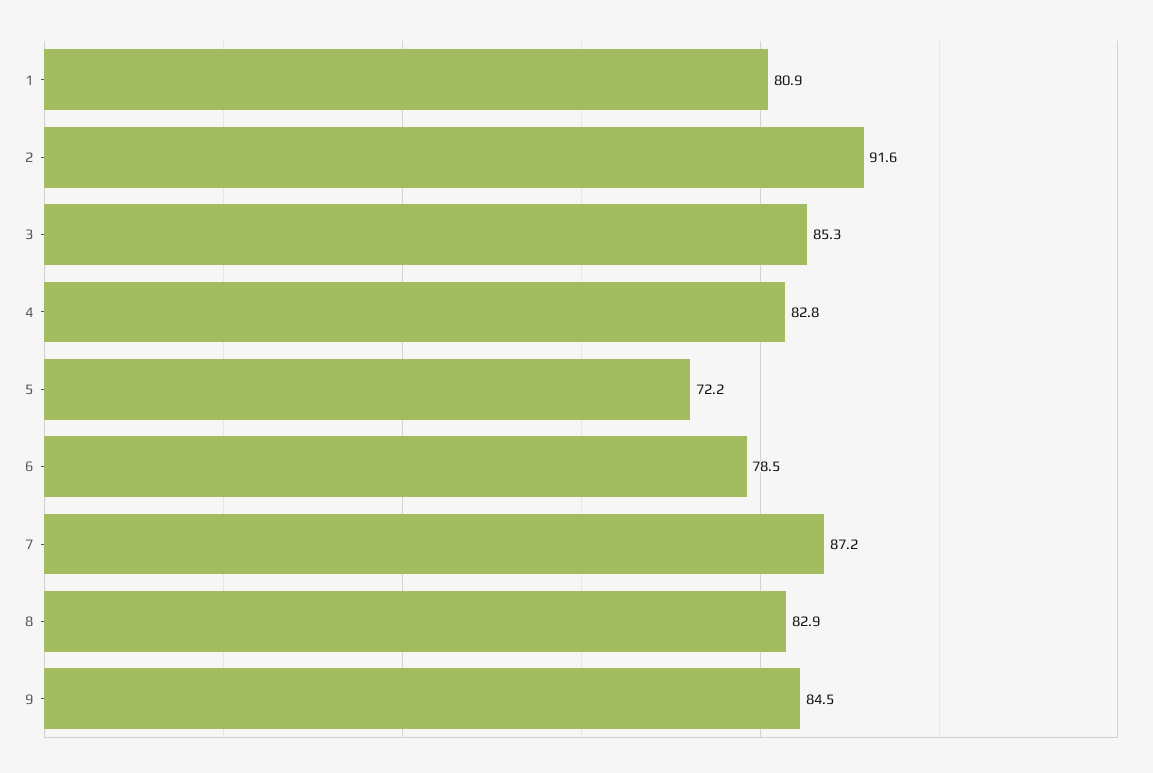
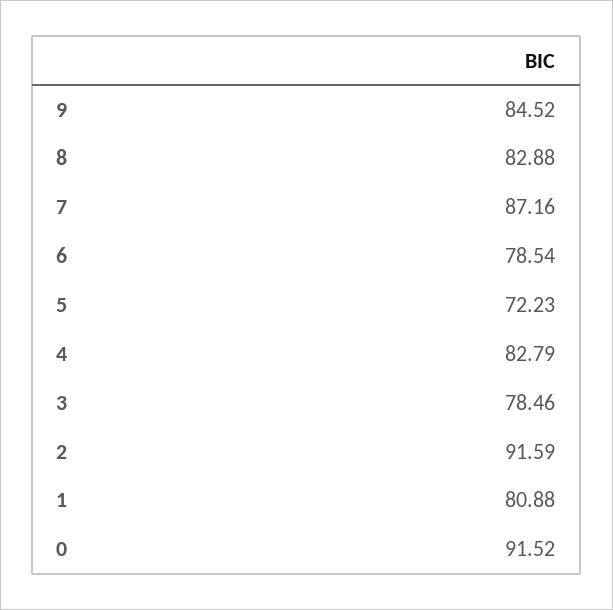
3: 85.3 -> 78.46
0: none -> 91.52

